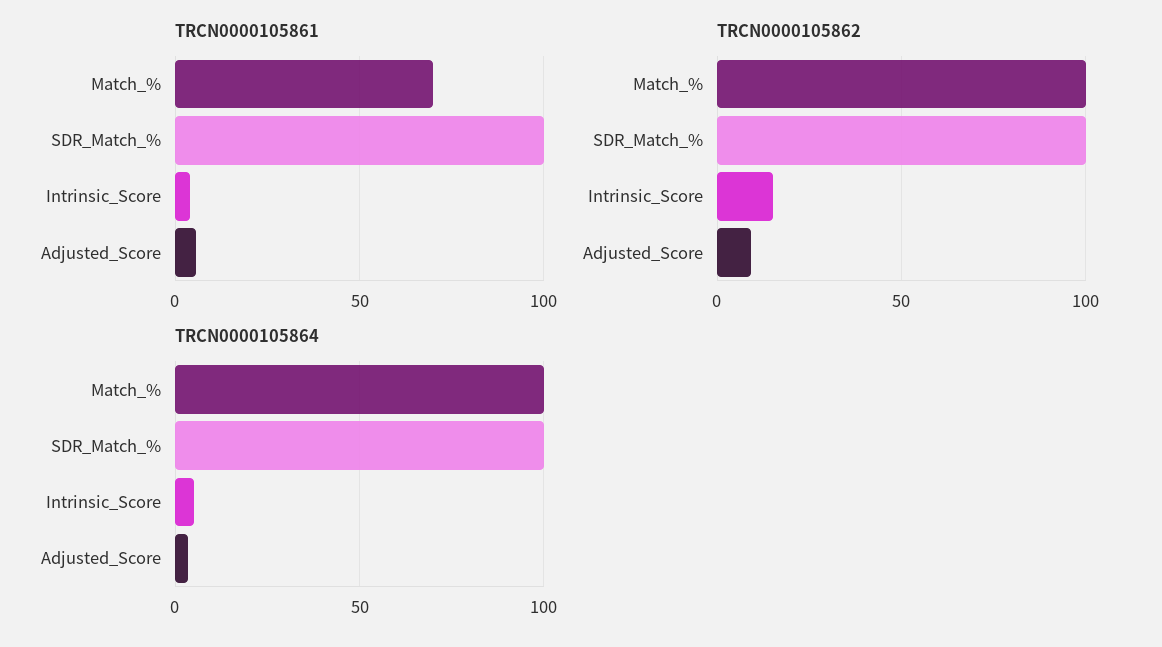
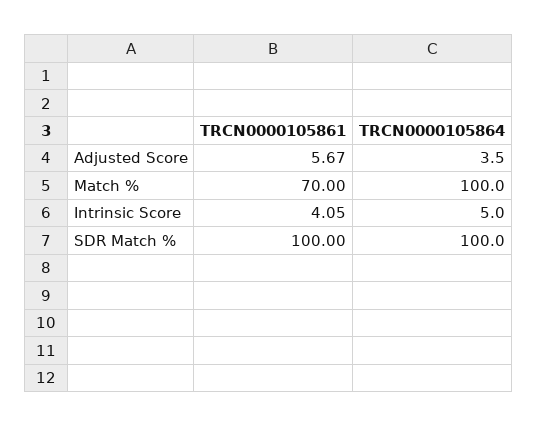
TRCN0000105862, Match_%: 100 -> none
TRCN0000105862, SDR_Match_%: 100 -> none
TRCN0000105862, Intrinsic_Score: 15 -> none
TRCN0000105862, Adjusted_Score: 10 -> none

